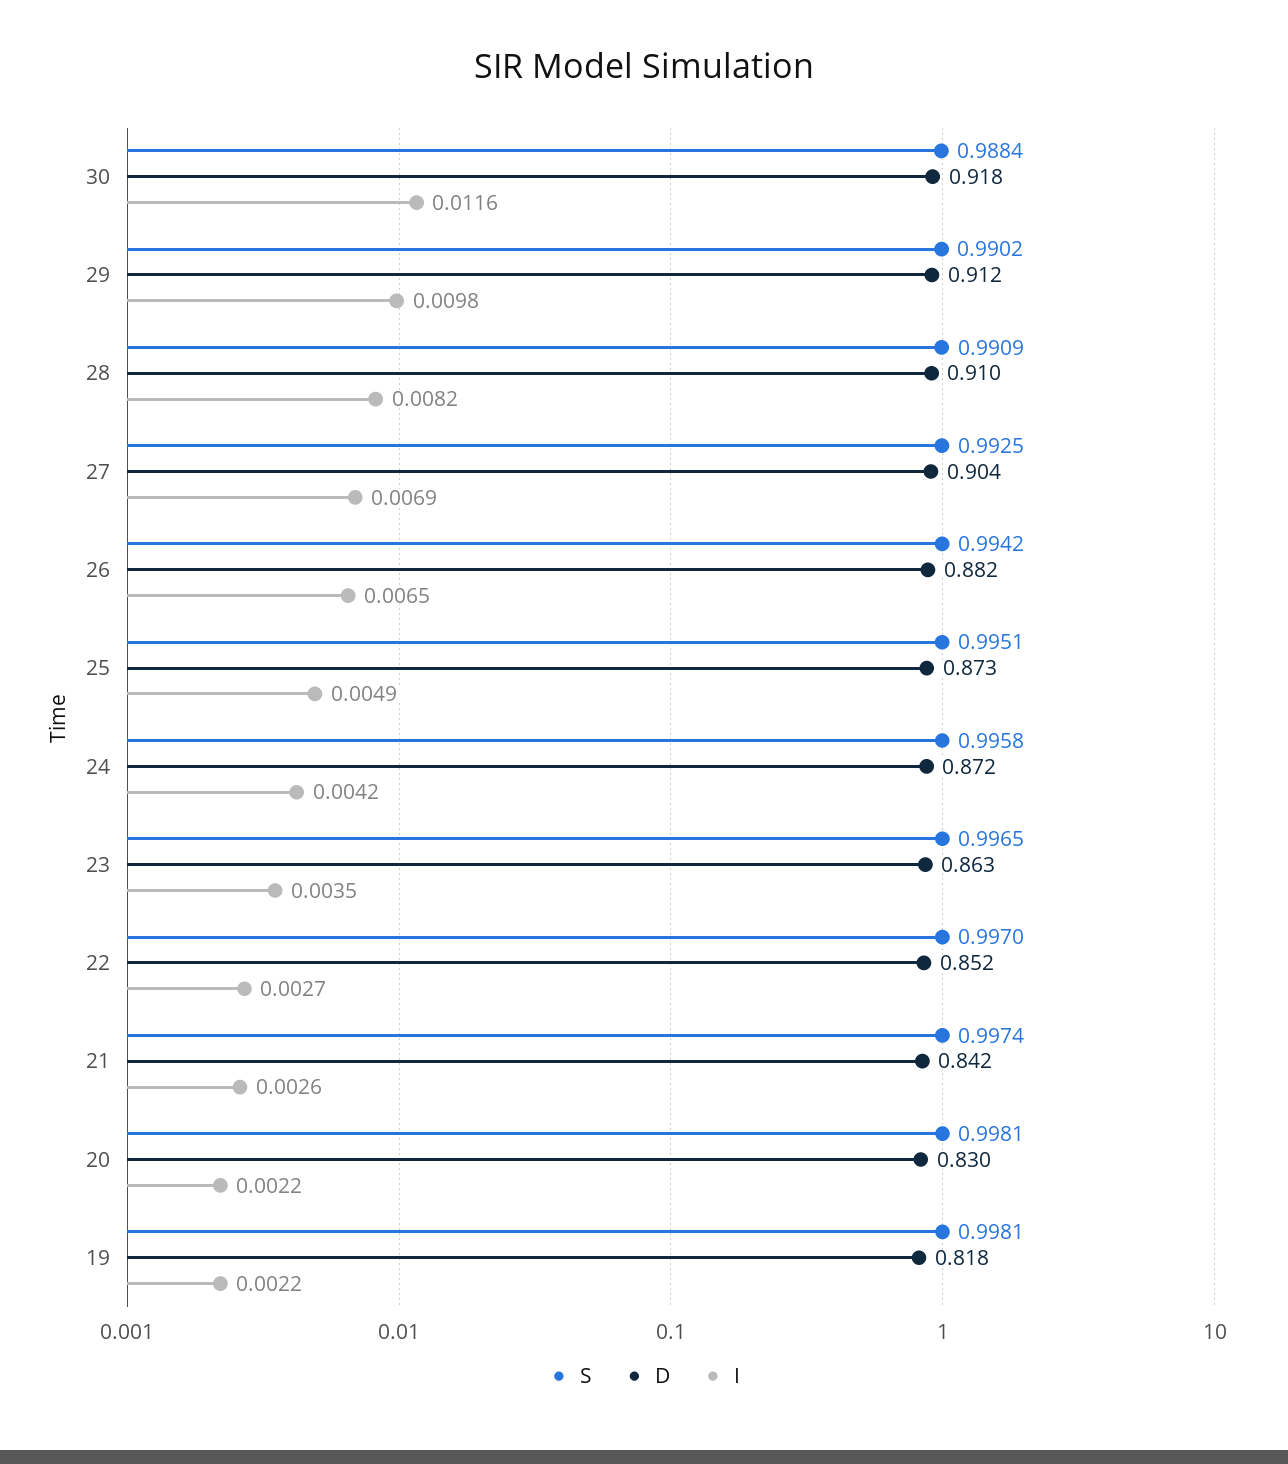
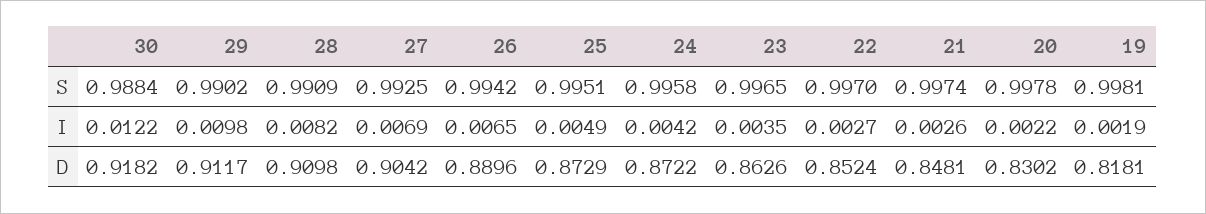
I, 30: 0.0116 -> 0.0122
D, 26: 0.882 -> 0.8896
D, 21: 0.842 -> 0.8481
S, 20: 0.9981 -> 0.9978
I, 19: 0.0022 -> 0.0019

